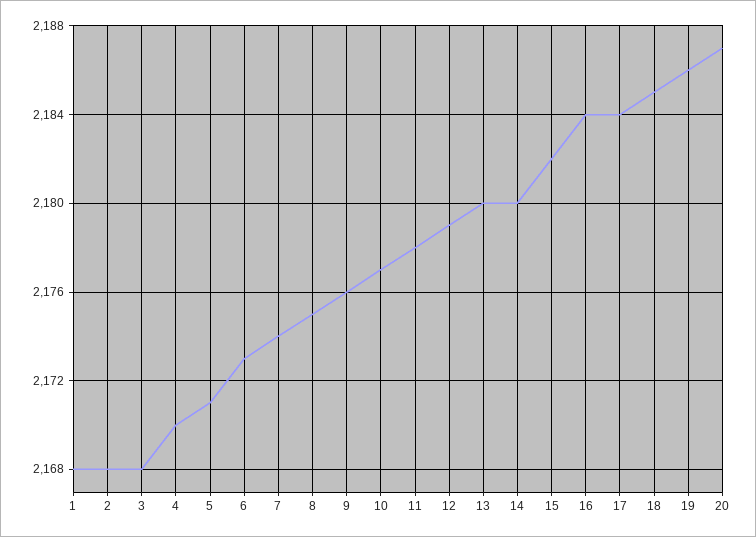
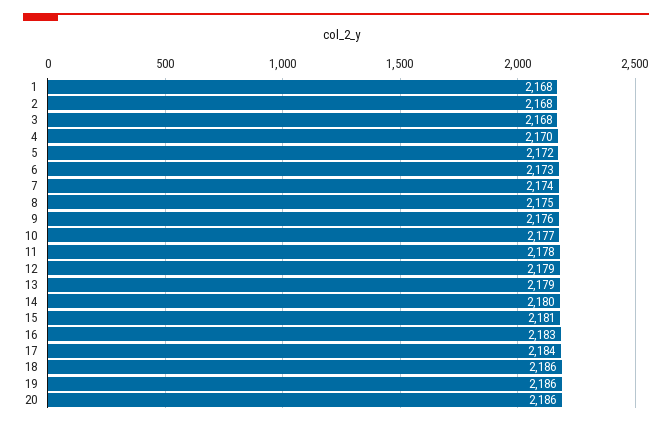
5: 2171 -> 2172
13: 2180 -> 2179
15: 2182 -> 2181
16: 2184 -> 2183
18: 2185 -> 2186
20: 2187 -> 2186

